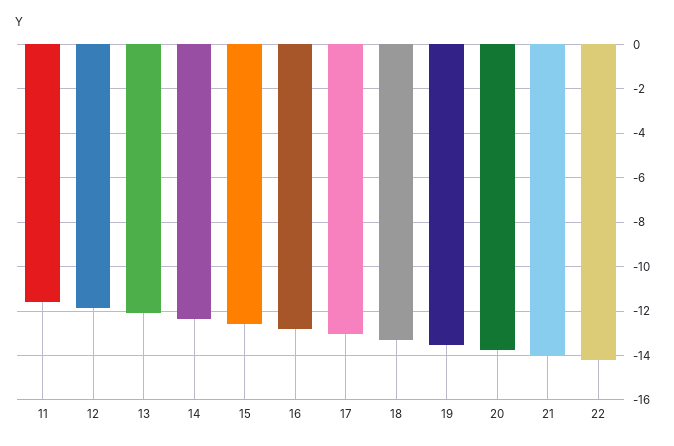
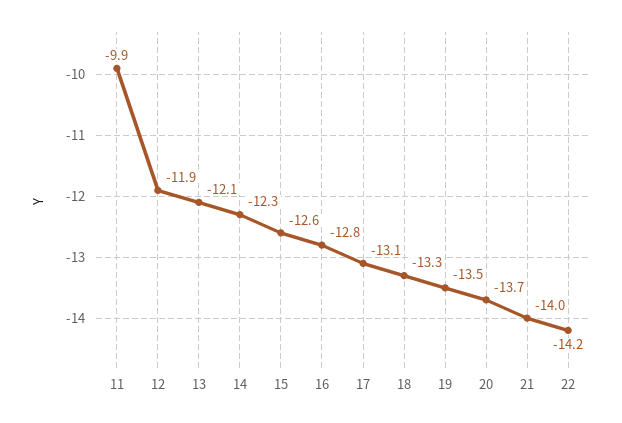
11: -11.5 -> -9.9

